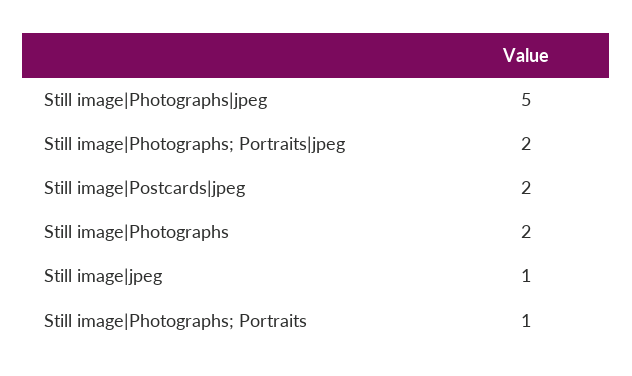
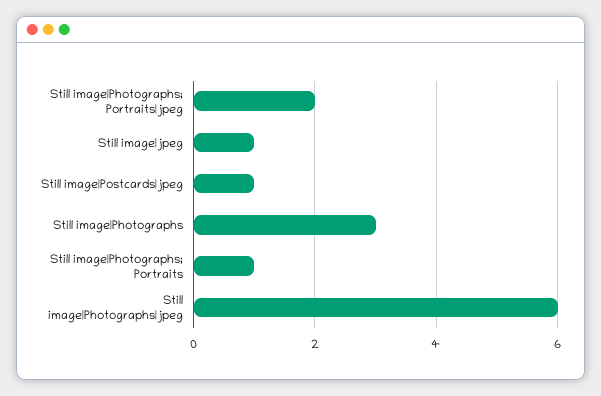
Still image|Photographs|jpeg: 5 -> 6
Still image|Postcards|jpeg: 2 -> 1
Still image|Photographs: 2 -> 3

